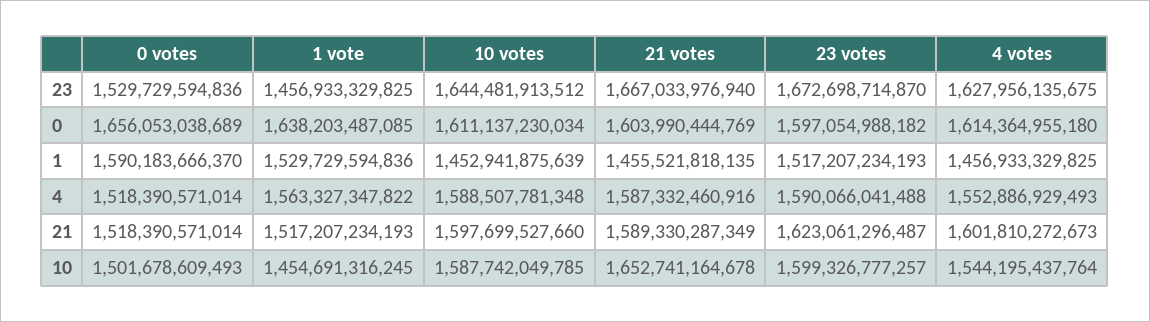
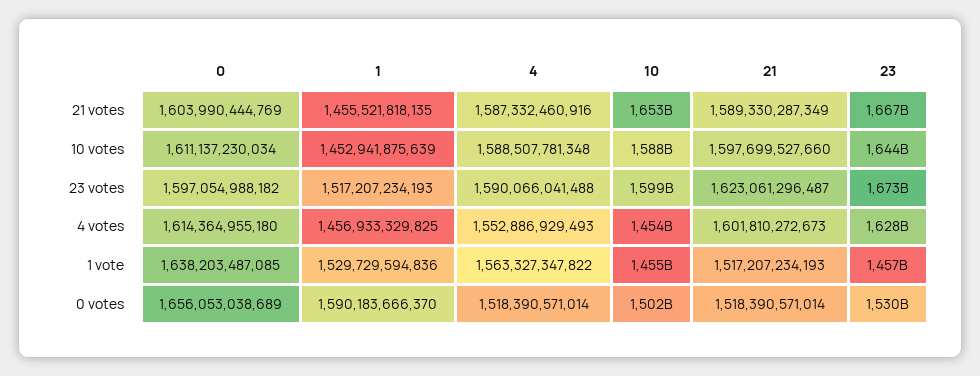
4 votes, 10: 1544195437764 -> 1454000000000

